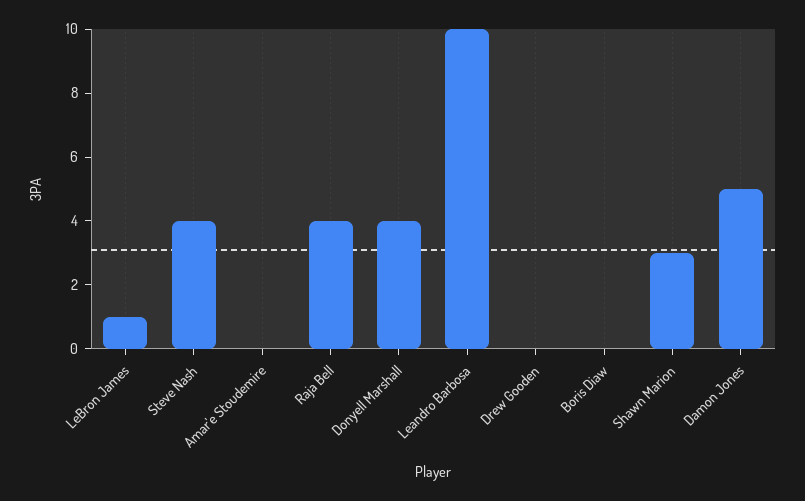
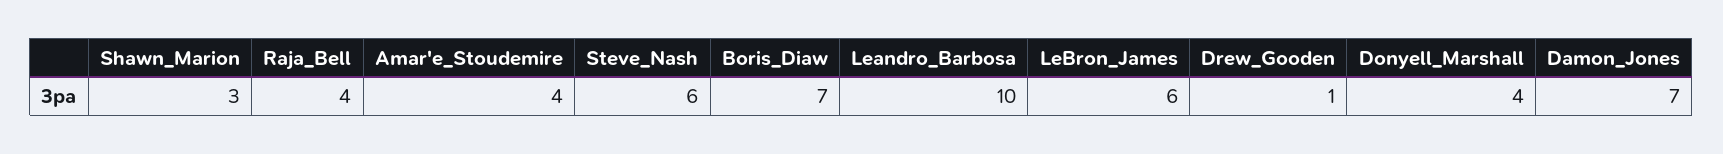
LeBron James: 1 -> 6
Steve Nash: 4 -> 6
Amar'e Stoudemire: 0 -> 4
Drew Gooden: 0 -> 1
Boris Diaw: 0 -> 7
Damon Jones: 5 -> 7

